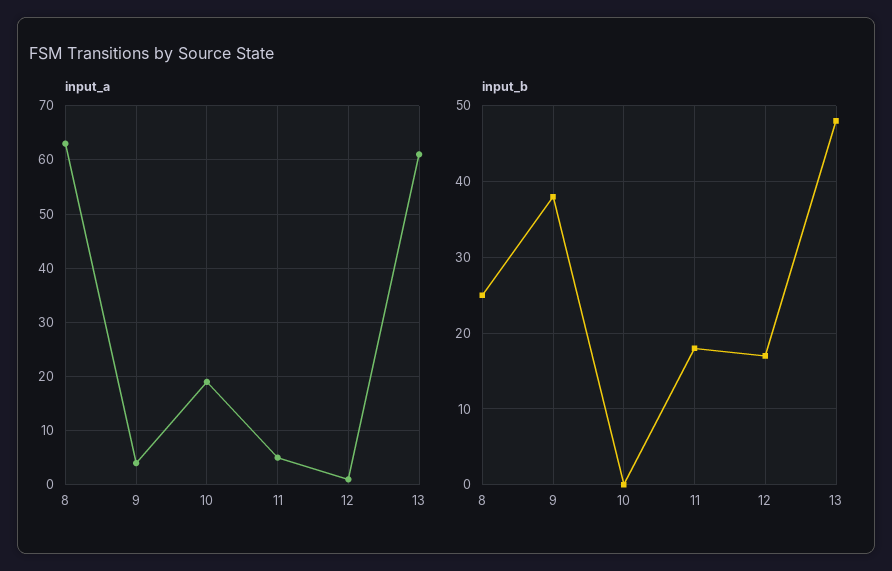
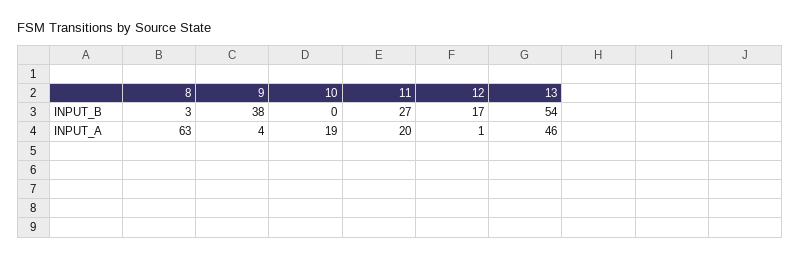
input_a, 11: 5 -> 20
input_a, 13: 60 -> 46
input_b, 8: 25 -> 3
input_b, 11: 18 -> 27
input_b, 13: 48 -> 54

